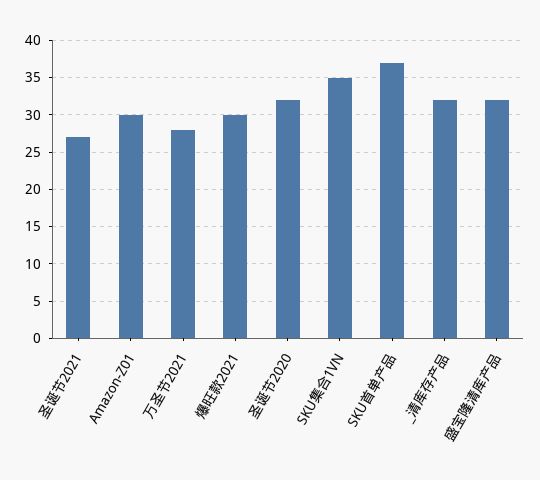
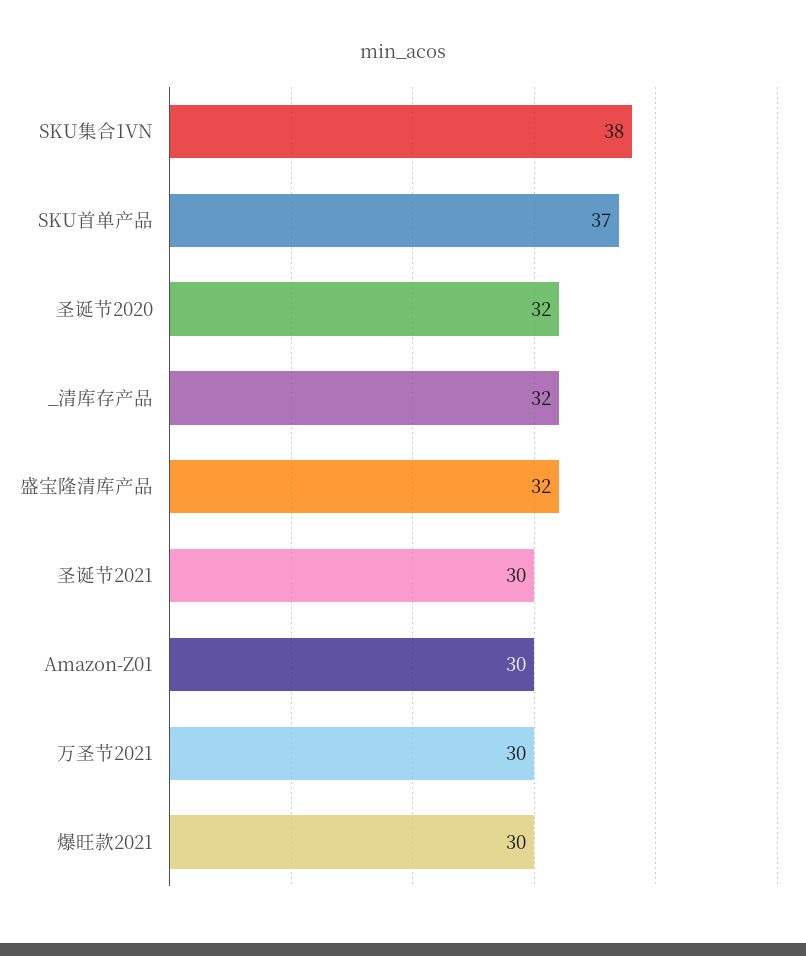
圣诞节2021: 27 -> 30
万圣节2021: 28 -> 30
SKU集合1VN: 35 -> 38

